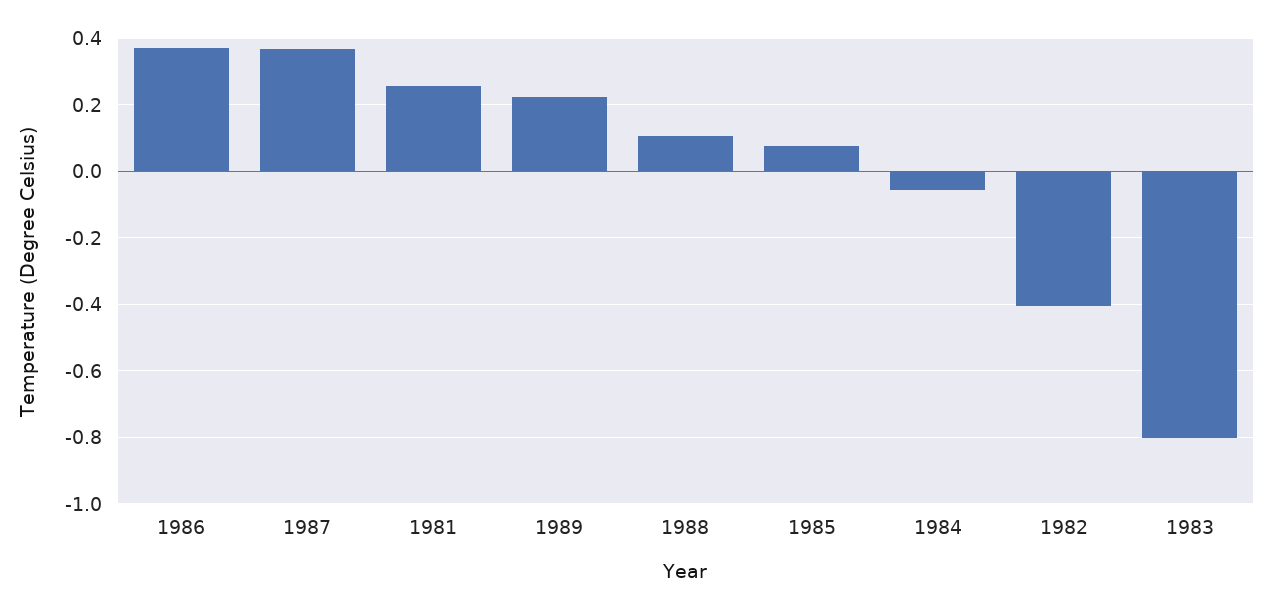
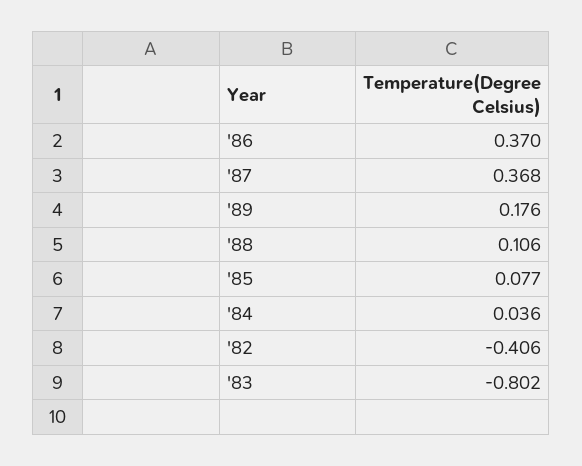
1981: 0.26 -> none
1989: 0.22 -> 0.176
1984: -0.06 -> 0.036

